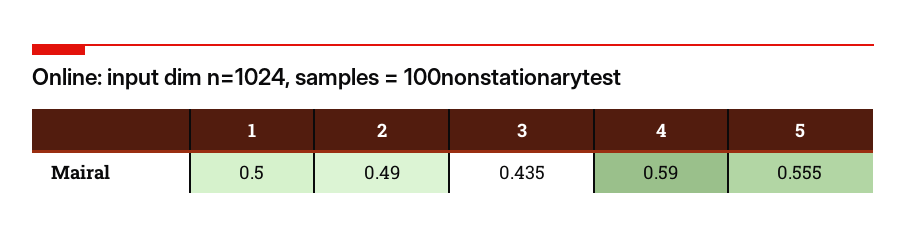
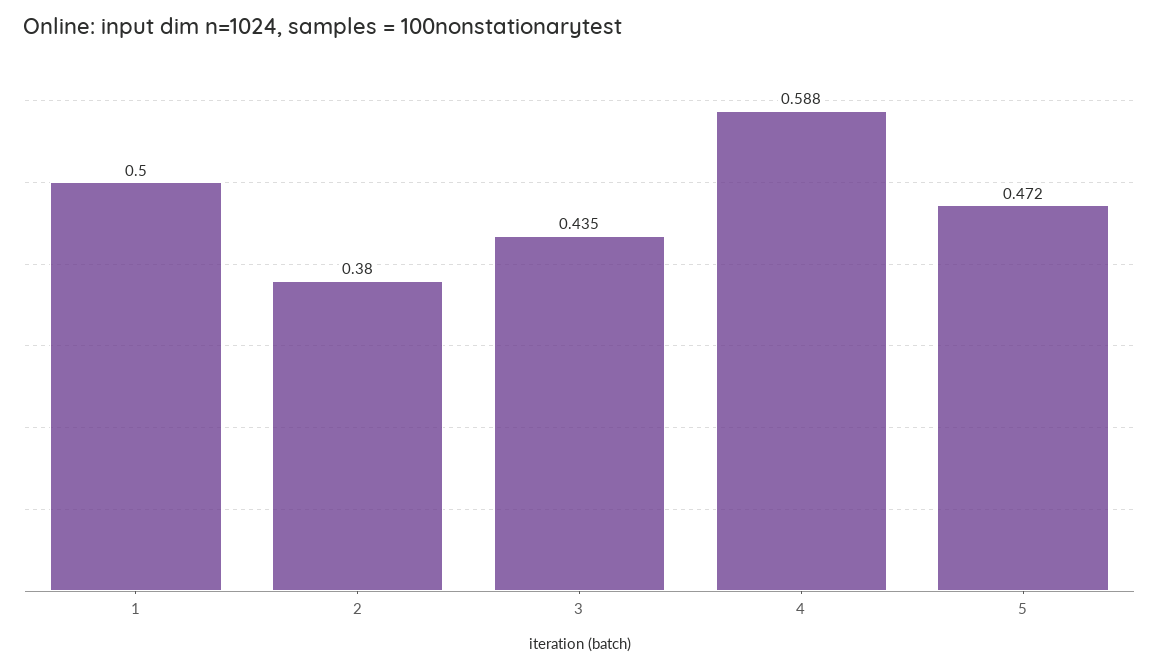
2: 0.49 -> 0.38
4: 0.59 -> 0.588
5: 0.555 -> 0.472

